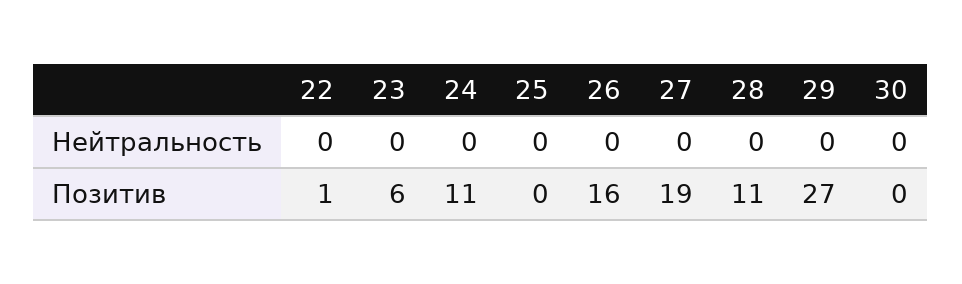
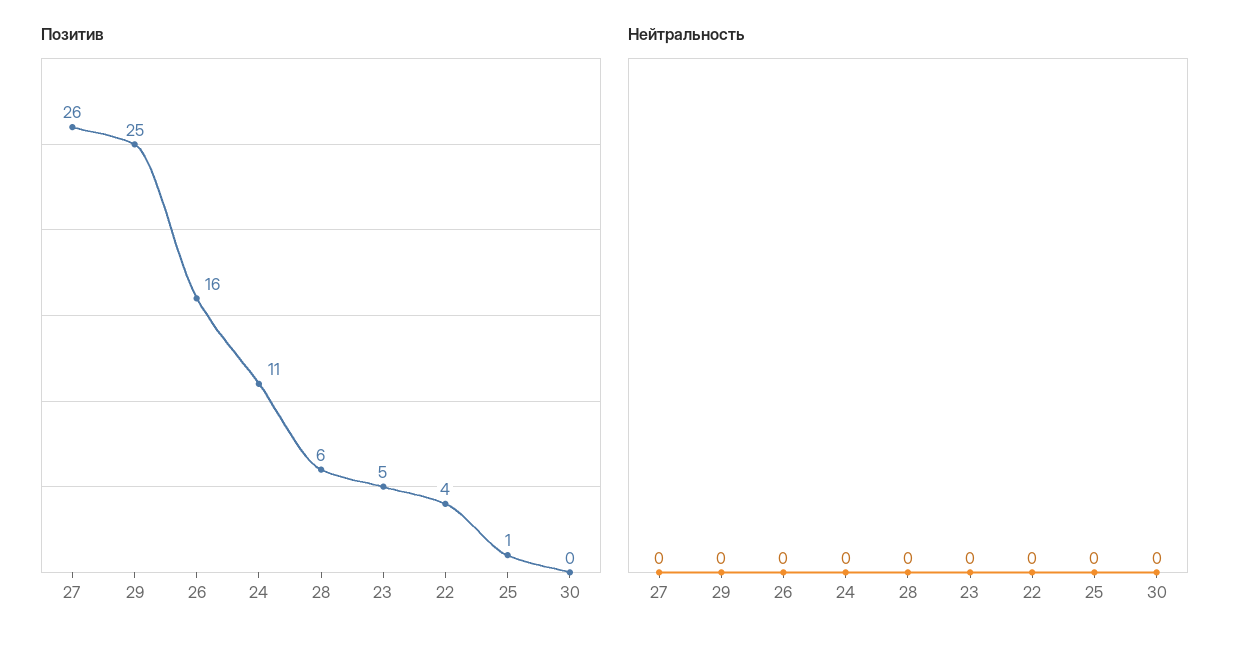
Позитив, 22: 1 -> 4
Позитив, 23: 6 -> 5
Позитив, 25: 0 -> 1
Позитив, 27: 19 -> 26
Позитив, 28: 11 -> 6
Позитив, 29: 27 -> 25

